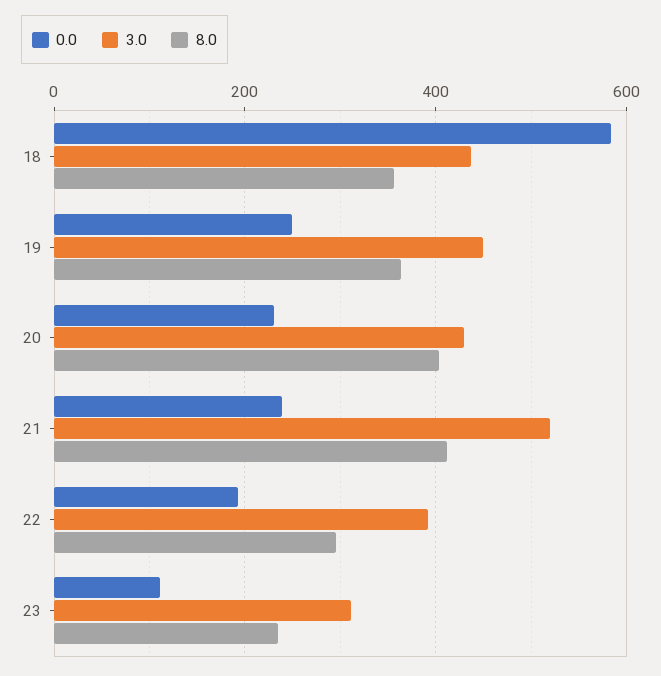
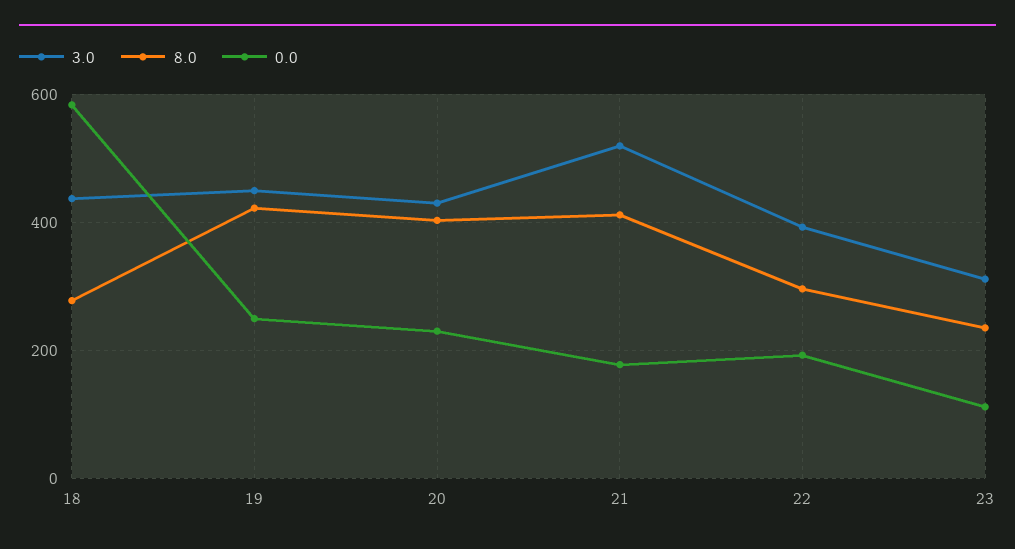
8.0, 18: 360 -> 280
8.0, 19: 360 -> 420
0.0, 21: 240 -> 180

